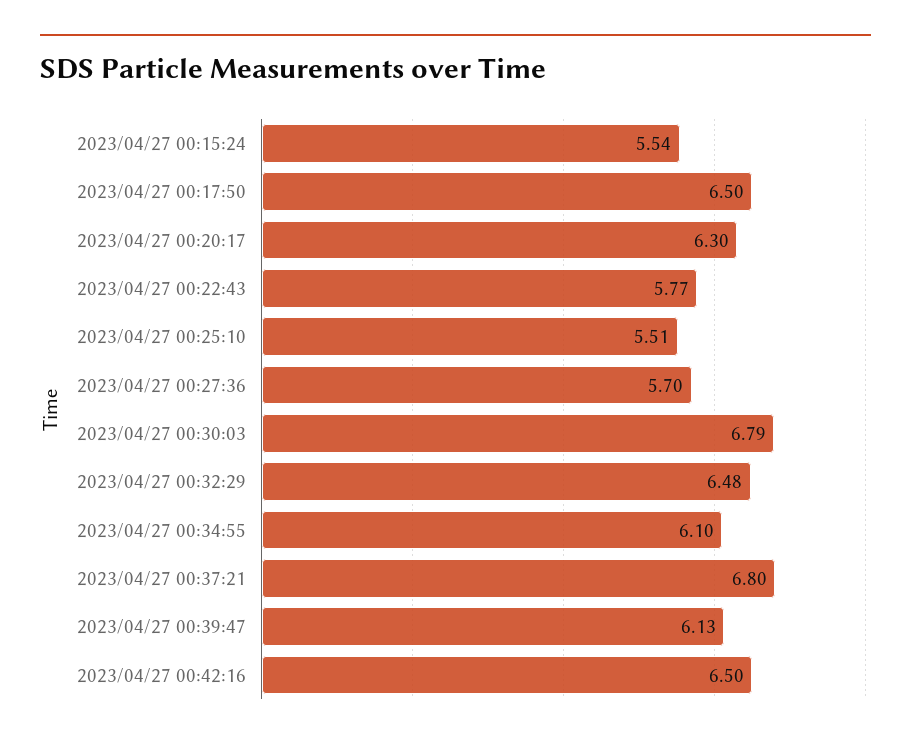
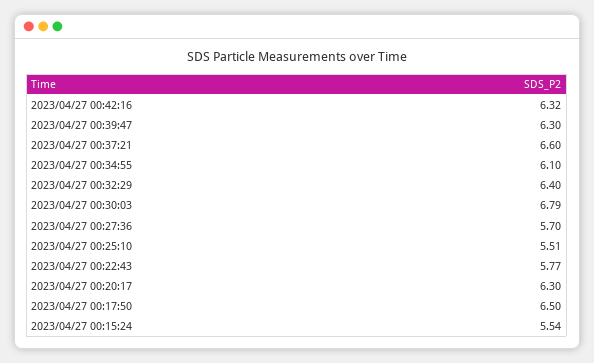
2023/04/27 00:32:29: 6.48 -> 6.4
2023/04/27 00:37:21: 6.8 -> 6.6
2023/04/27 00:39:47: 6.13 -> 6.3
2023/04/27 00:42:16: 6.5 -> 6.32

